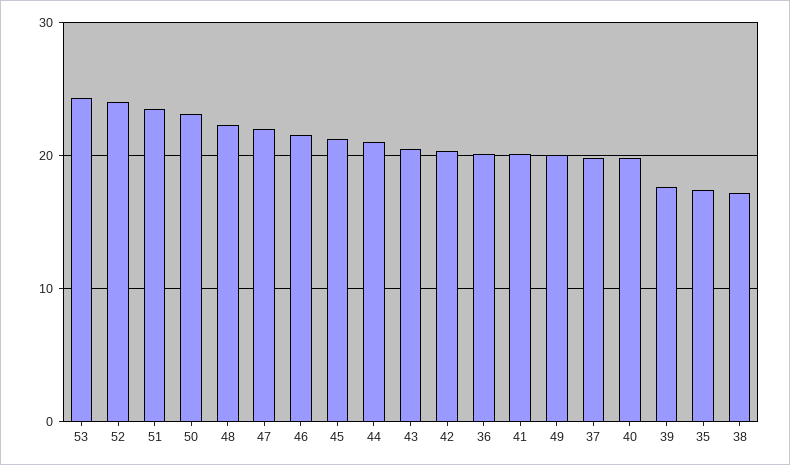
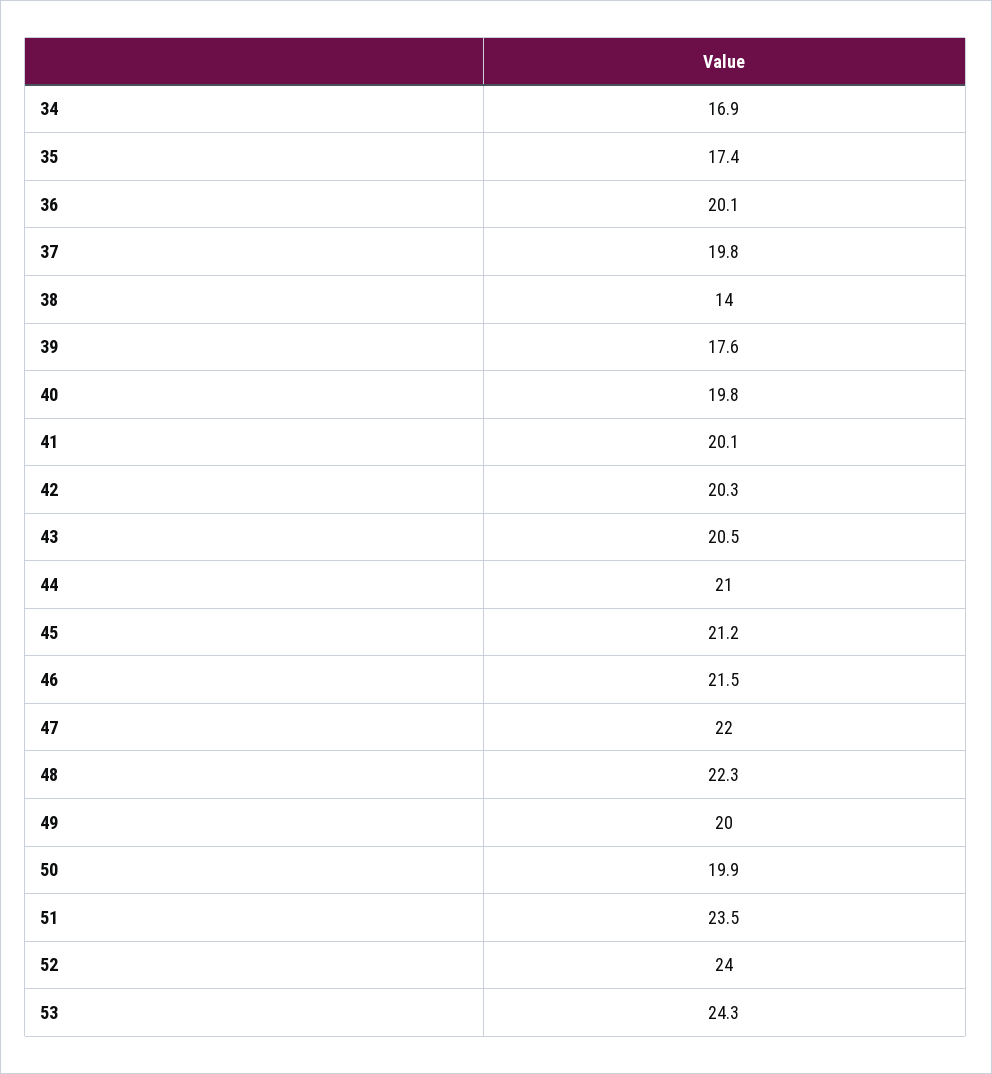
50: 23 -> 19.9
38: 17 -> 14
34: none -> 16.9

